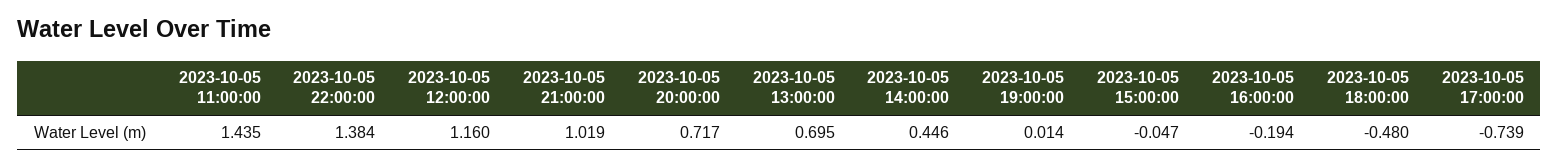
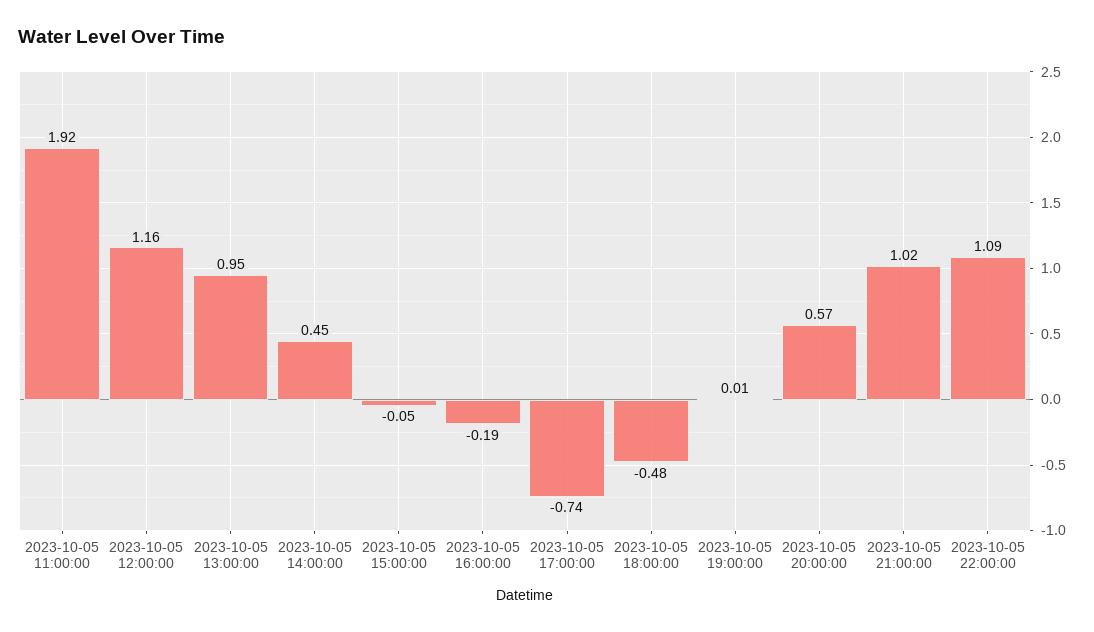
2023-10-05 11:00:00: 1.435 -> 1.92
2023-10-05 22:00:00: 1.384 -> 1.09
2023-10-05 20:00:00: 0.717 -> 0.57
2023-10-05 13:00:00: 0.695 -> 0.95

